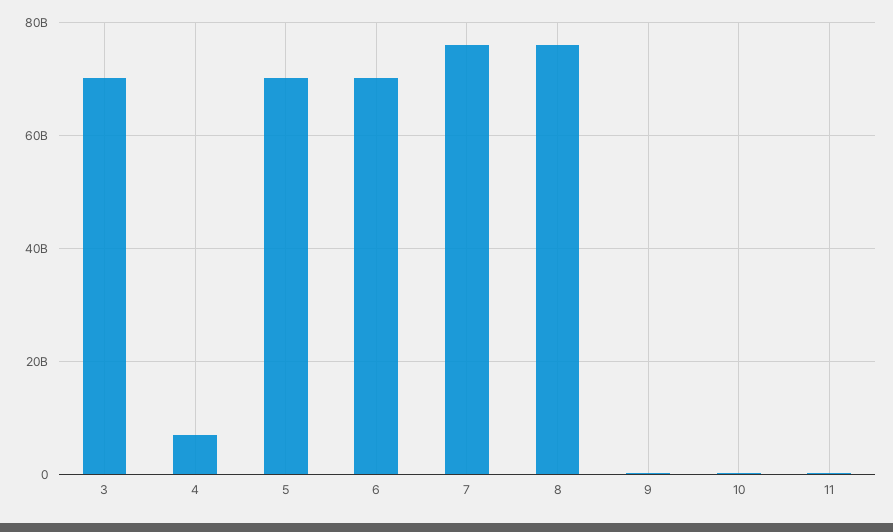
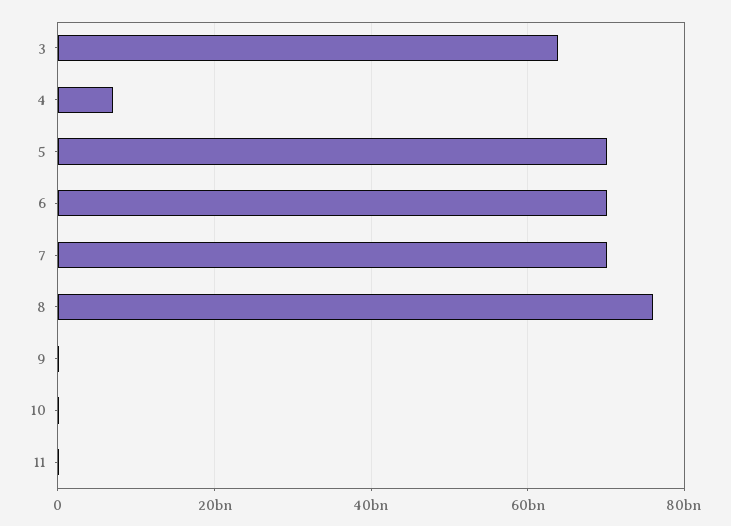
3: 70000000000 -> 64000000000
7: 76000000000 -> 70000000000

